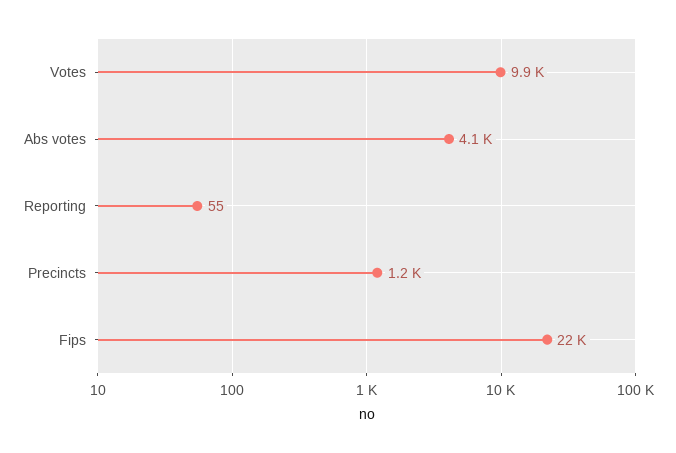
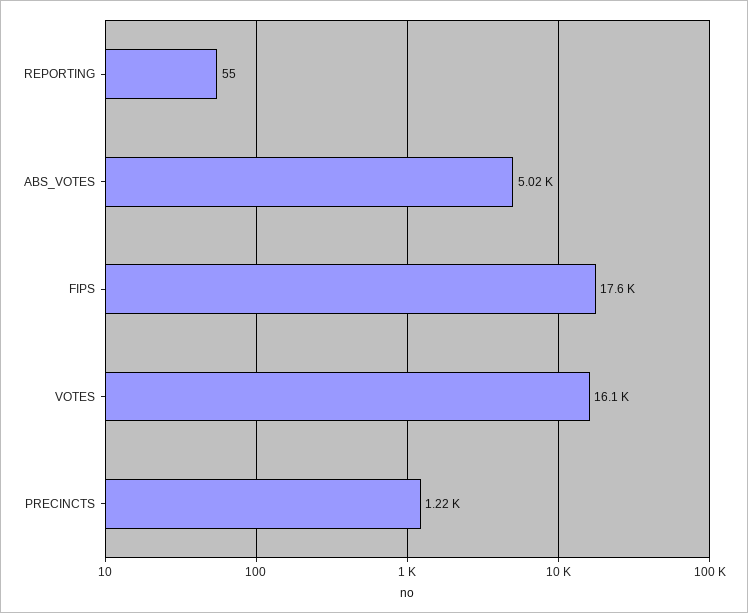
Votes: 9900 -> 16100
Abs votes: 4100 -> 5020
Fips: 22000 -> 17600

